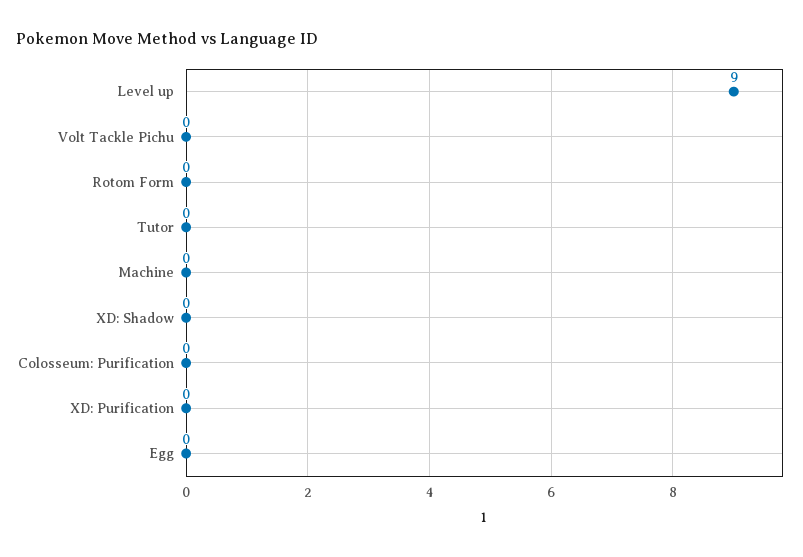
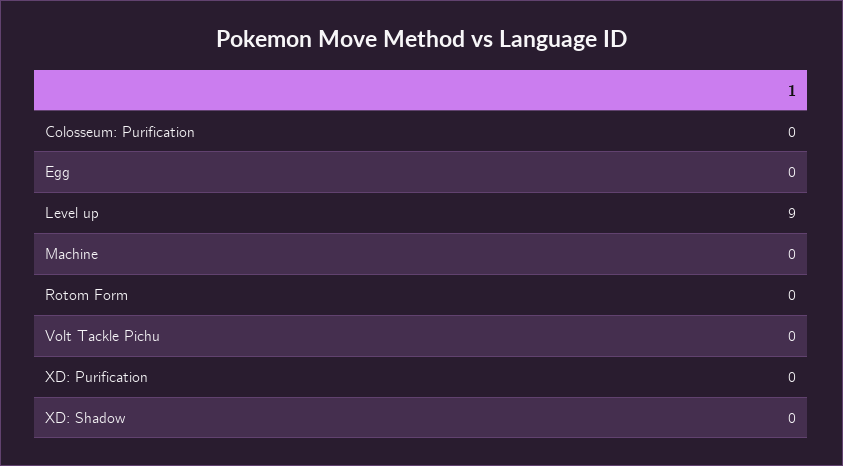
Tutor: 0 -> none

